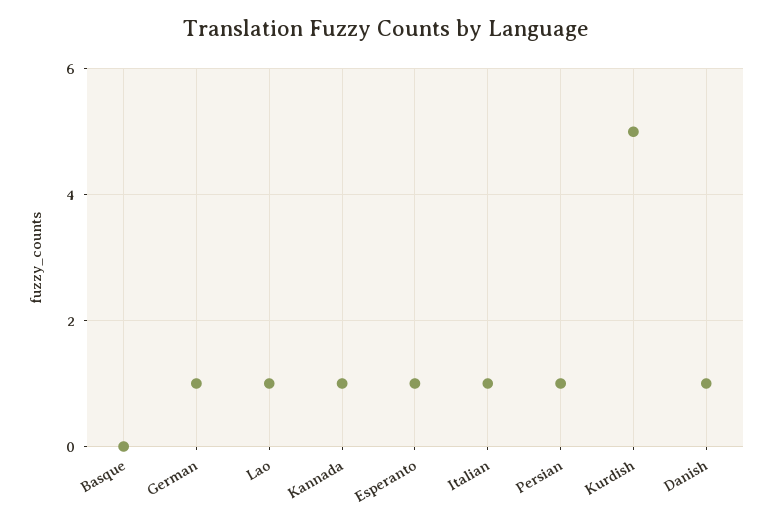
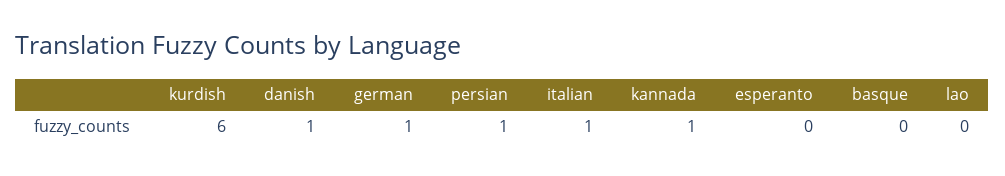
Lao: 1 -> 0
Esperanto: 1 -> 0
Kurdish: 5 -> 6

